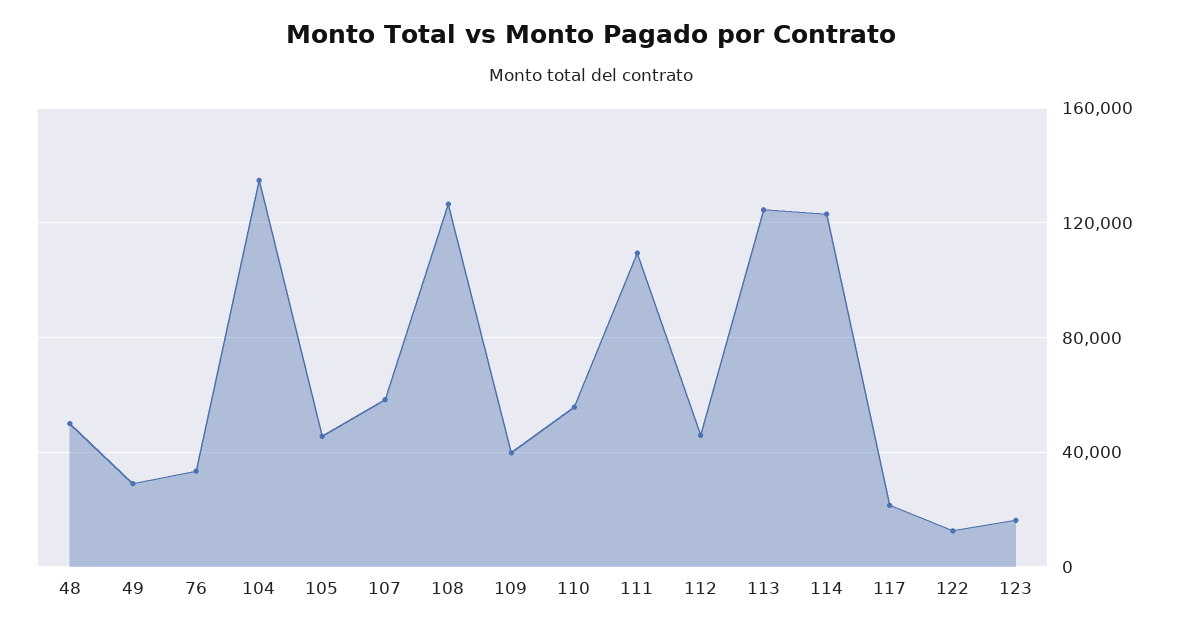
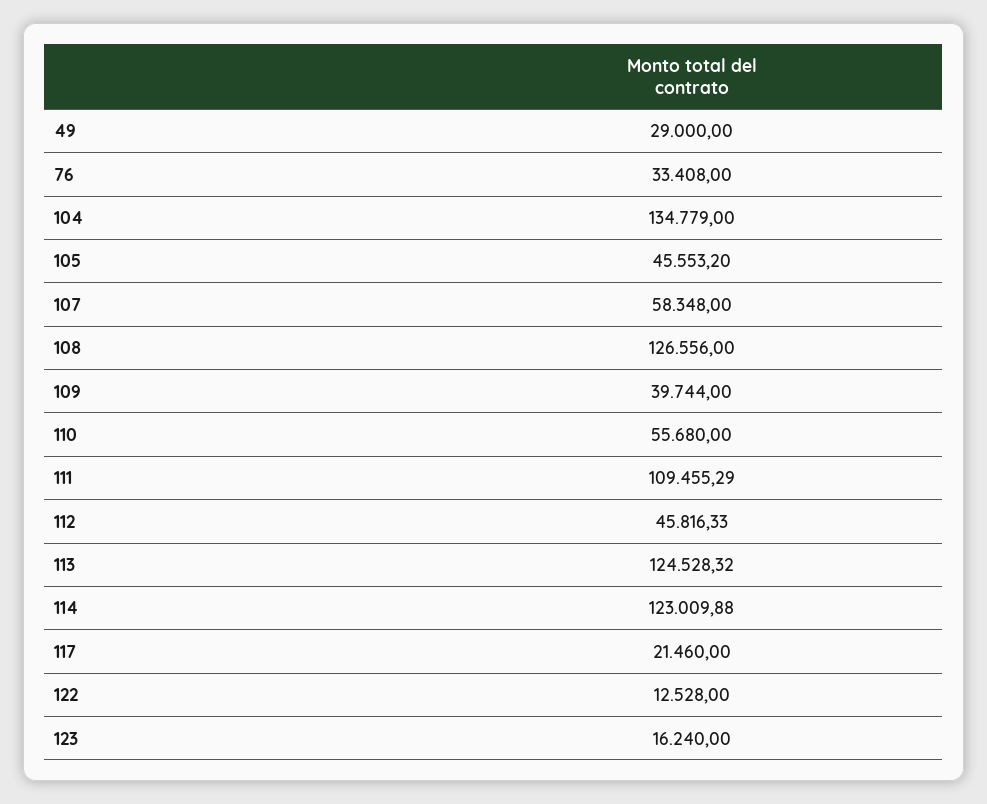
48: 50000 -> none

